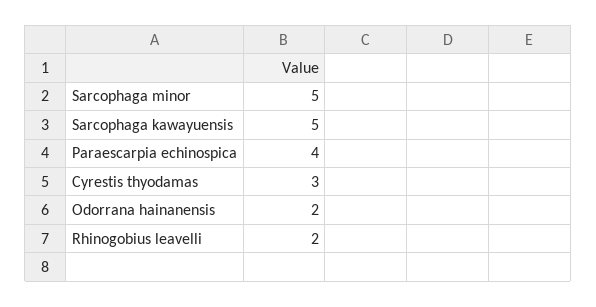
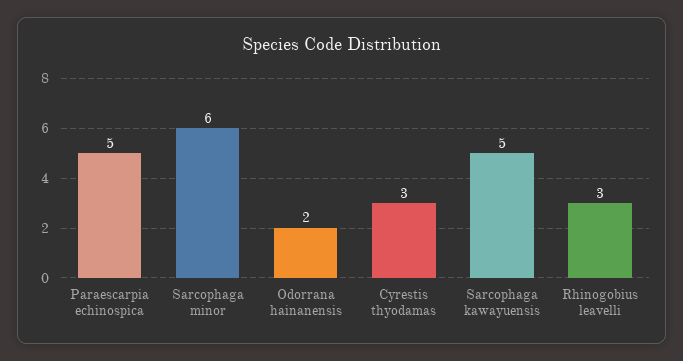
Sarcophaga minor: 5 -> 6
Paraescarpia echinospica: 4 -> 5
Rhinogobius leavelli: 2 -> 3

